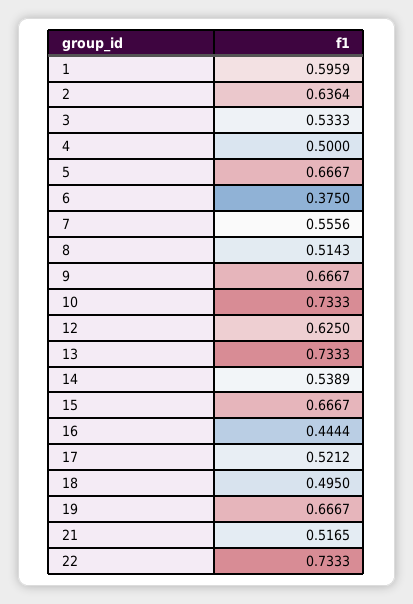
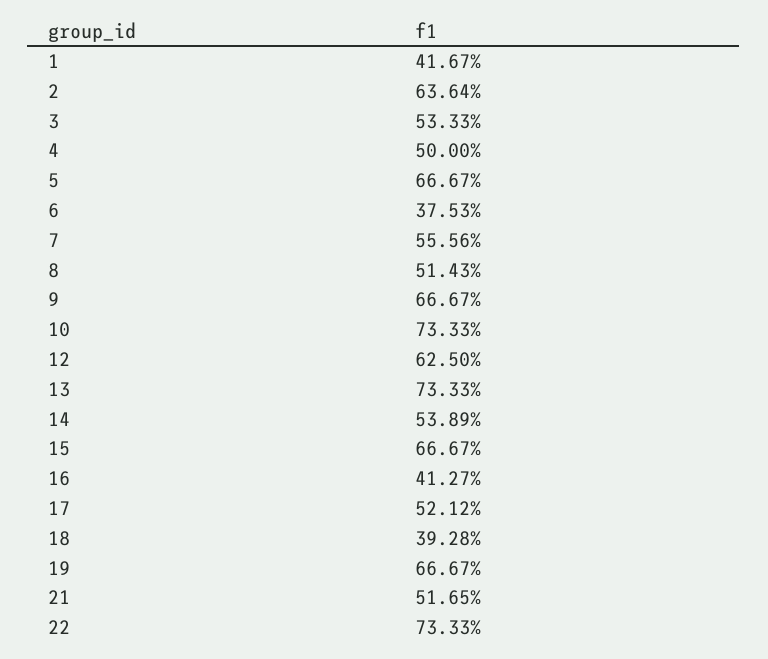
1: 0.5959 -> 0.4167
6: 0.375 -> 0.3753
16: 0.4444 -> 0.4127
18: 0.495 -> 0.3928

